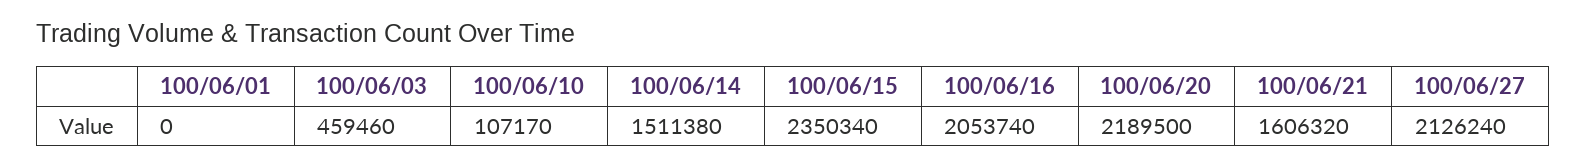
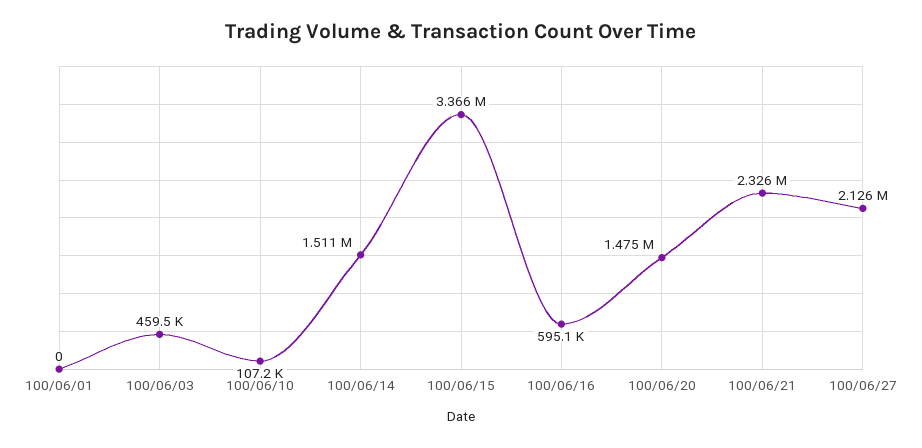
100/06/15: 2350340 -> 3366000
100/06/16: 2053740 -> 595100
100/06/20: 2189500 -> 1475000
100/06/21: 1606320 -> 2326000

